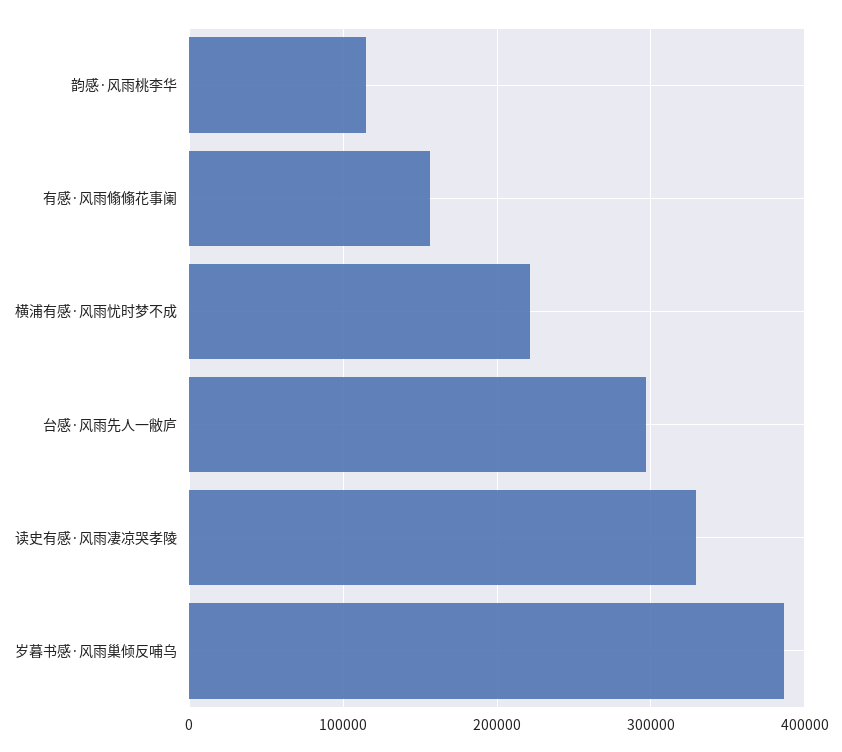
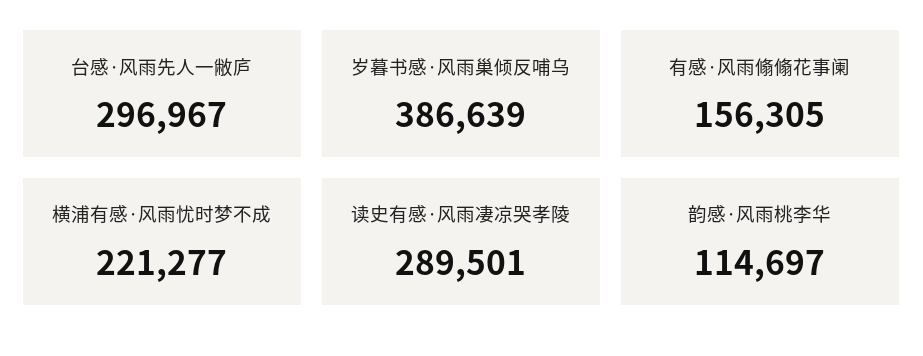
读史有感·风雨凄凉哭孝陵: 330000 -> 289501

